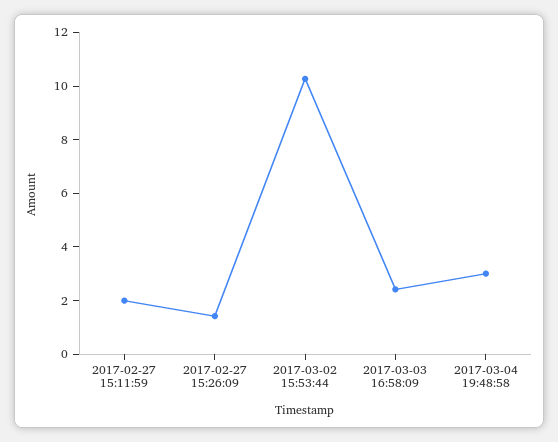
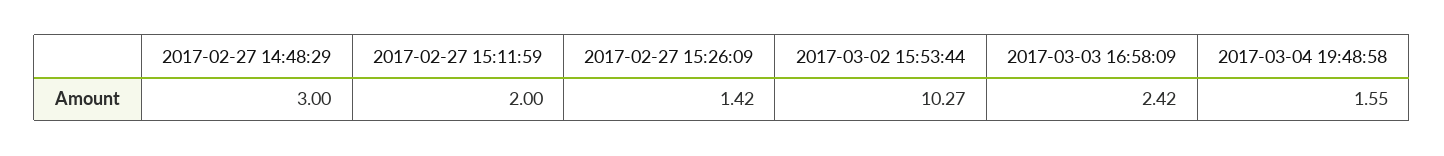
2017-03-04 19:48:58: 3 -> 1.55
2017-02-27 14:48:29: none -> 3

